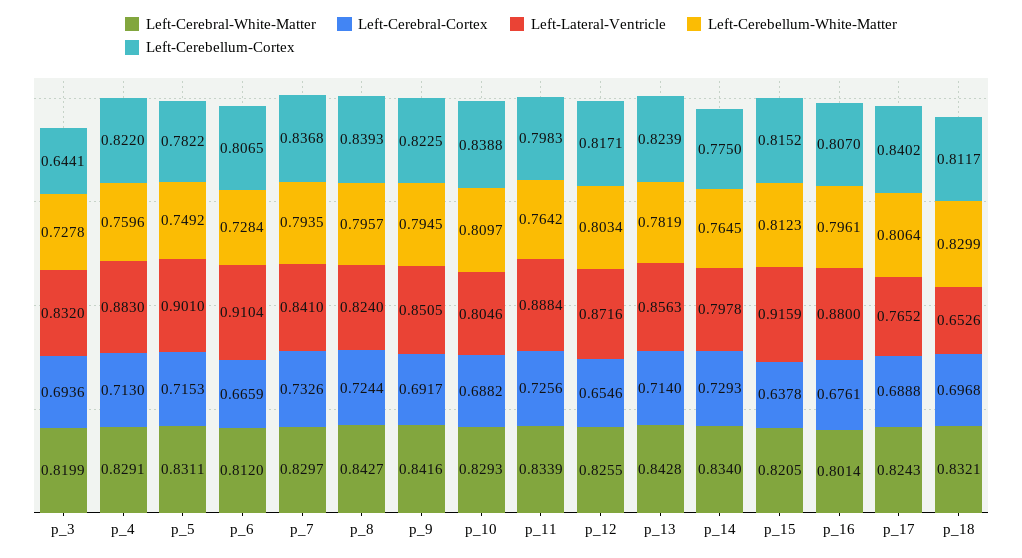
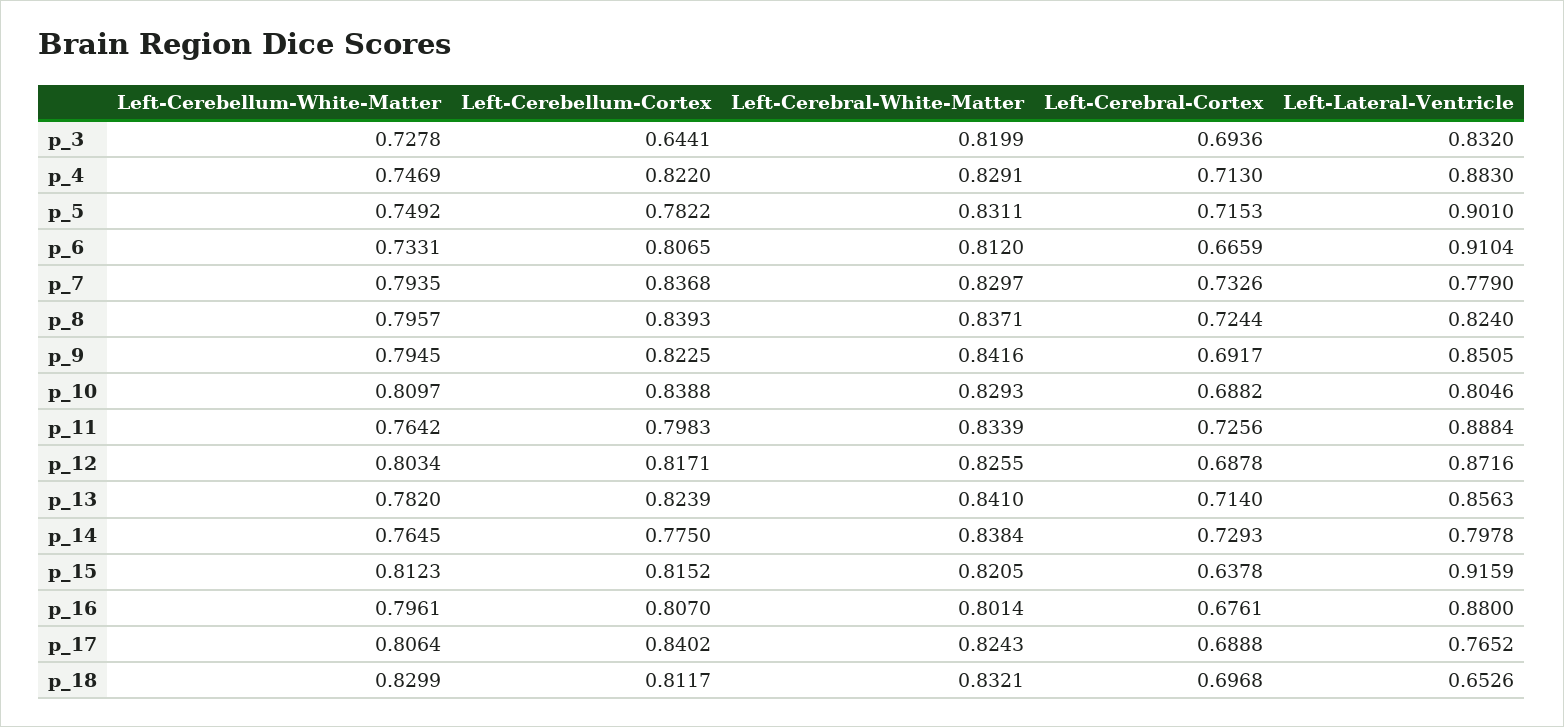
Left-Cerebellum-White-Matter, p_4: 0.7596 -> 0.7469
Left-Cerebellum-White-Matter, p_6: 0.7284 -> 0.7331
Left-Lateral-Ventricle, p_7: 0.841 -> 0.779
Left-Cerebral-White-Matter, p_8: 0.8427 -> 0.8371
Left-Cerebral-Cortex, p_12: 0.6546 -> 0.6878
Left-Cerebral-White-Matter, p_13: 0.8428 -> 0.841
Left-Cerebellum-White-Matter, p_13: 0.7819 -> 0.782
Left-Cerebral-White-Matter, p_14: 0.834 -> 0.8384

